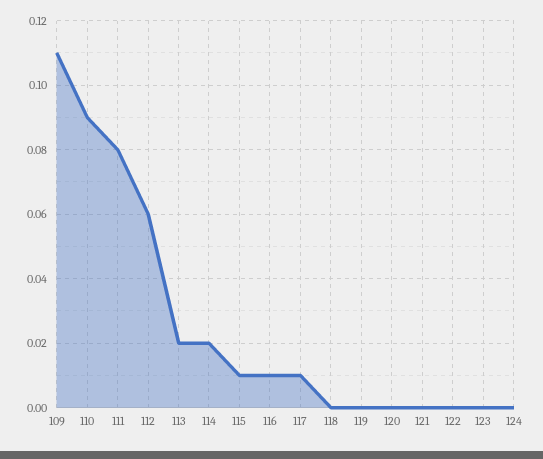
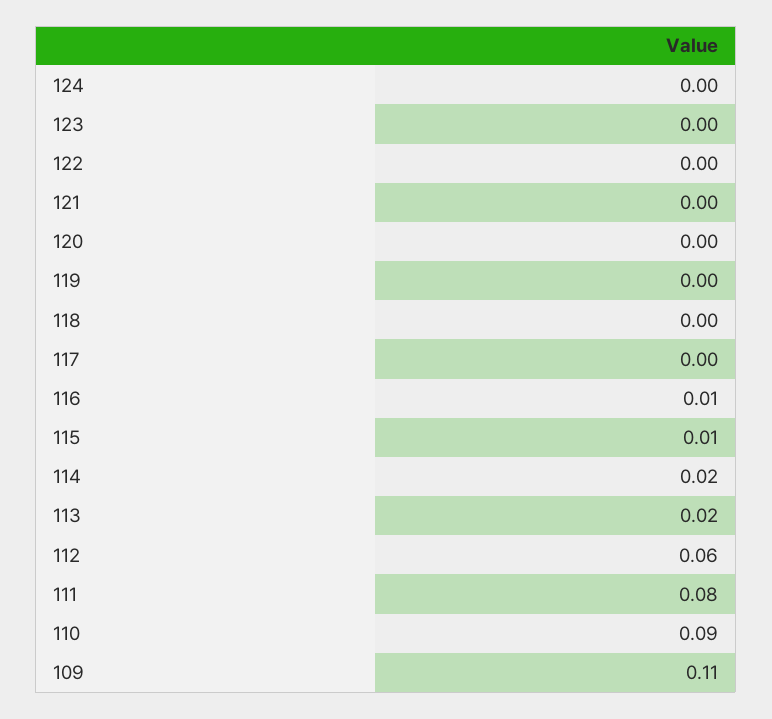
117: 0.01 -> 0

